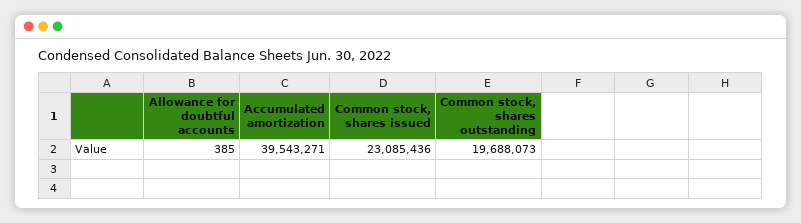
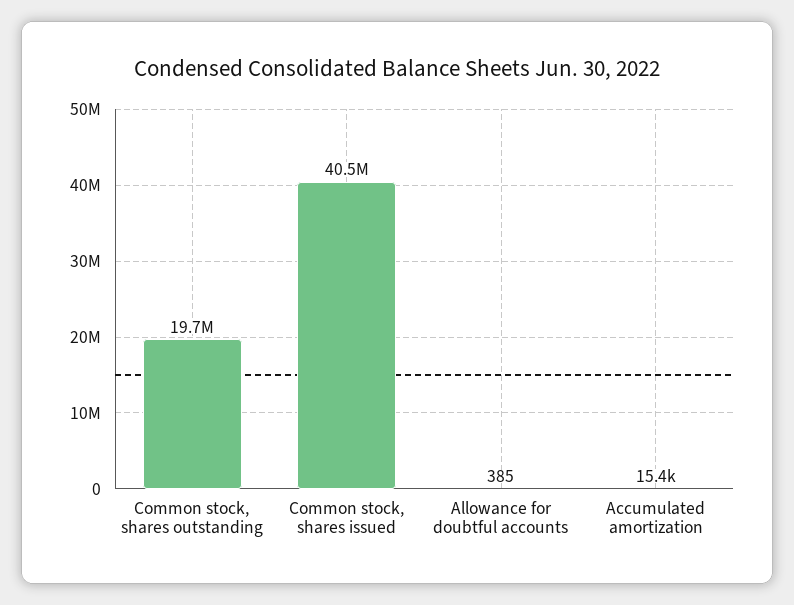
Accumulated amortization: 39543271 -> 15400
Common stock, shares issued: 23085436 -> 40500000

